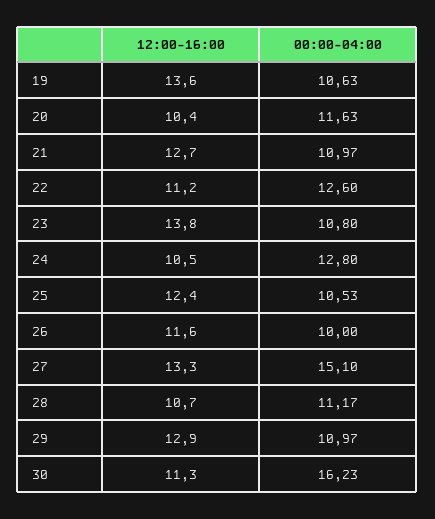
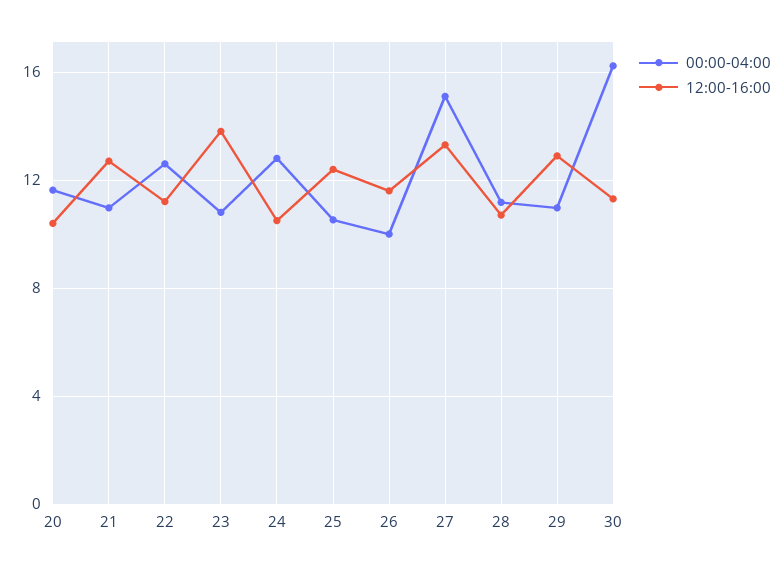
12:00-16:00, 19: 13.6 -> none
00:00-04:00, 19: 10.63 -> none

